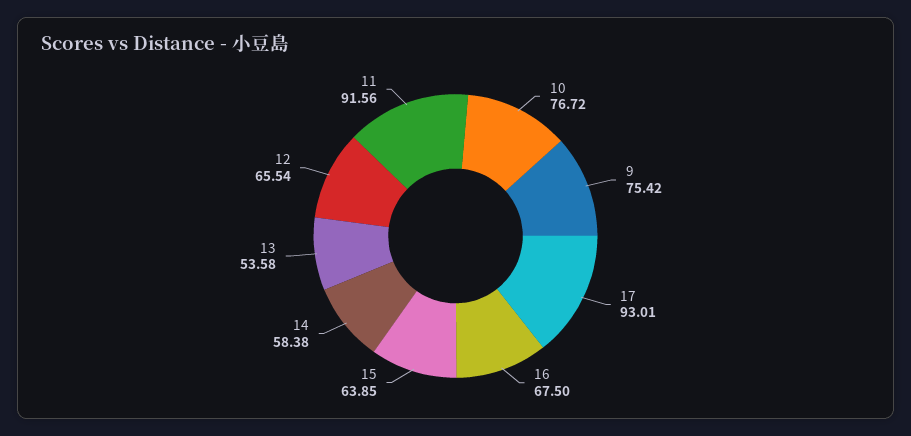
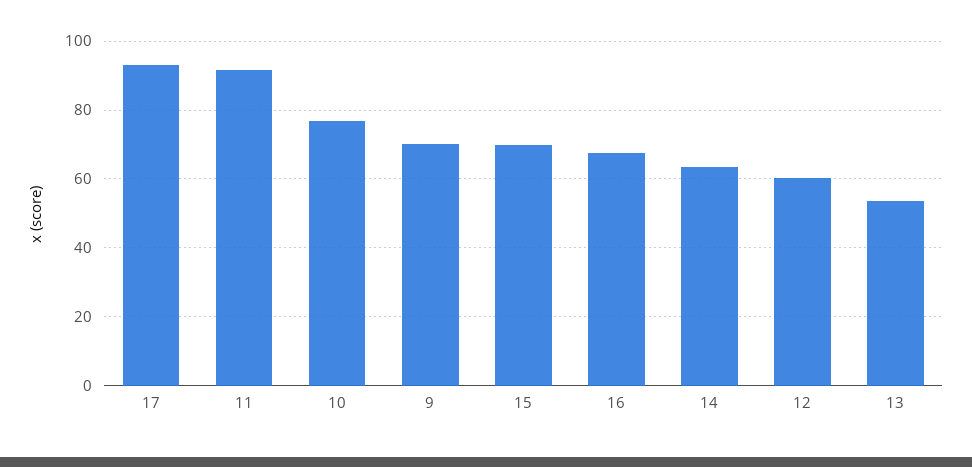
9: 75.42 -> 70
15: 63.85 -> 70
14: 58.38 -> 64
12: 65.54 -> 60

